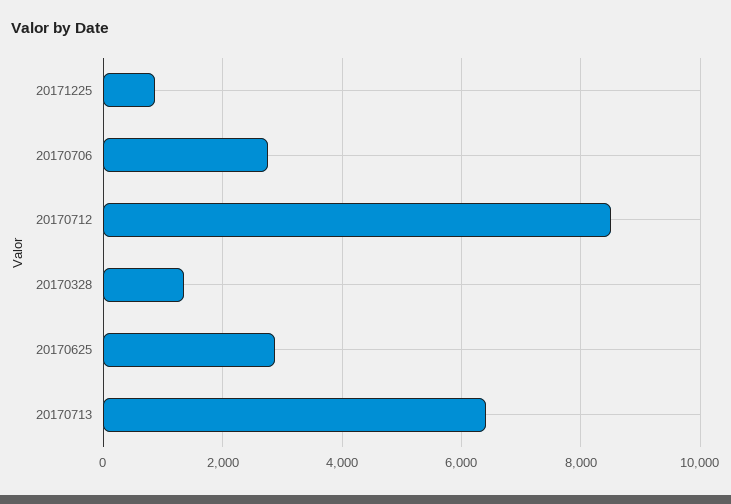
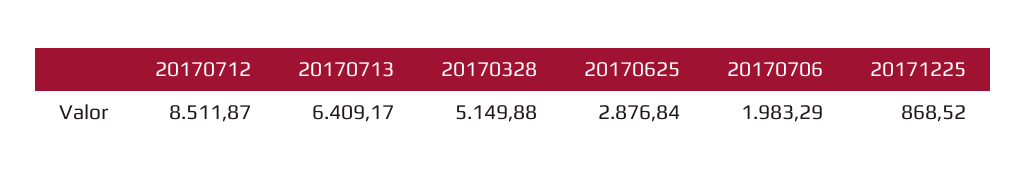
20170706: 2800 -> 1983.29
20170328: 1400 -> 5149.88

